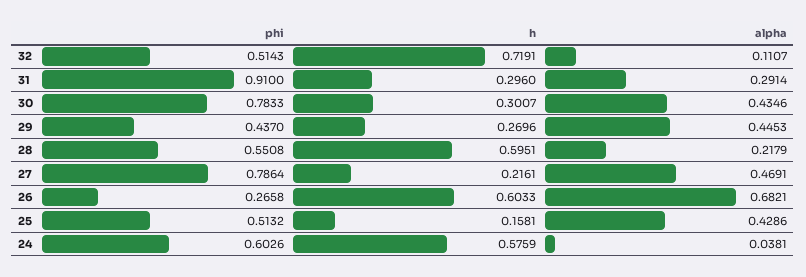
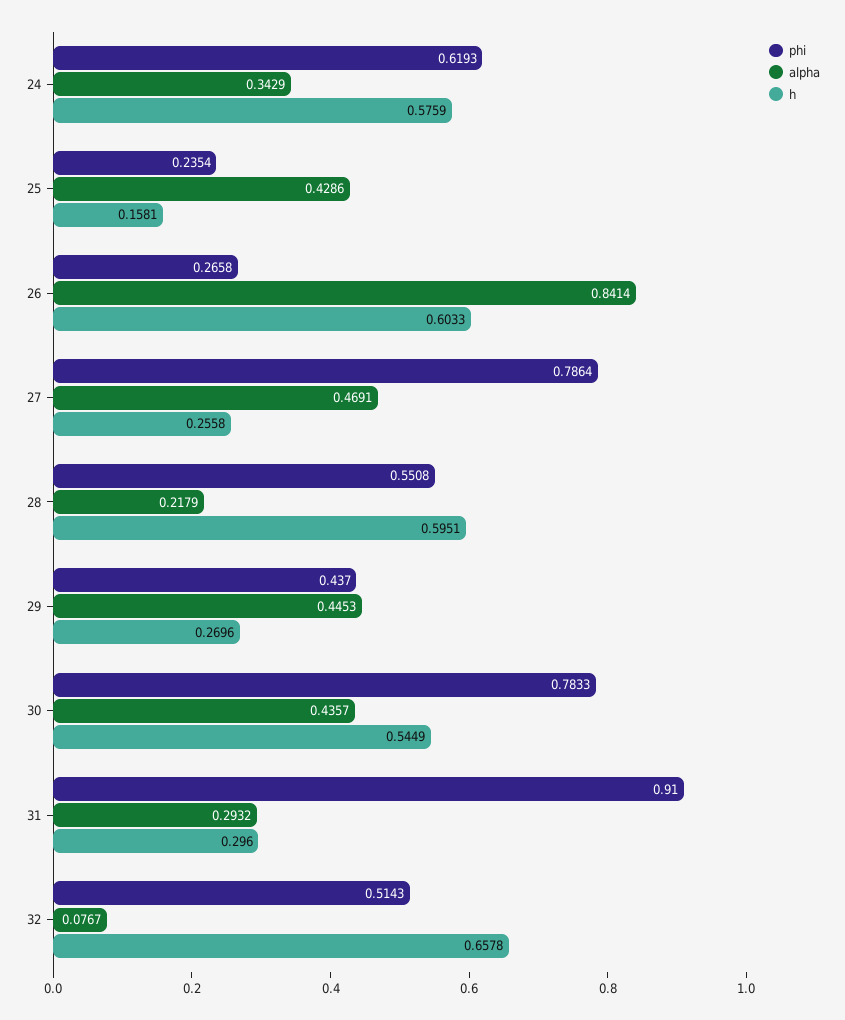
h, 32: 0.7191 -> 0.6578
alpha, 32: 0.1107 -> 0.0767
alpha, 31: 0.2914 -> 0.2932
h, 30: 0.3007 -> 0.5449
alpha, 30: 0.4346 -> 0.4357
h, 27: 0.2161 -> 0.2558
alpha, 26: 0.6821 -> 0.8414
phi, 25: 0.5132 -> 0.2354
phi, 24: 0.6026 -> 0.6193
alpha, 24: 0.0381 -> 0.3429

